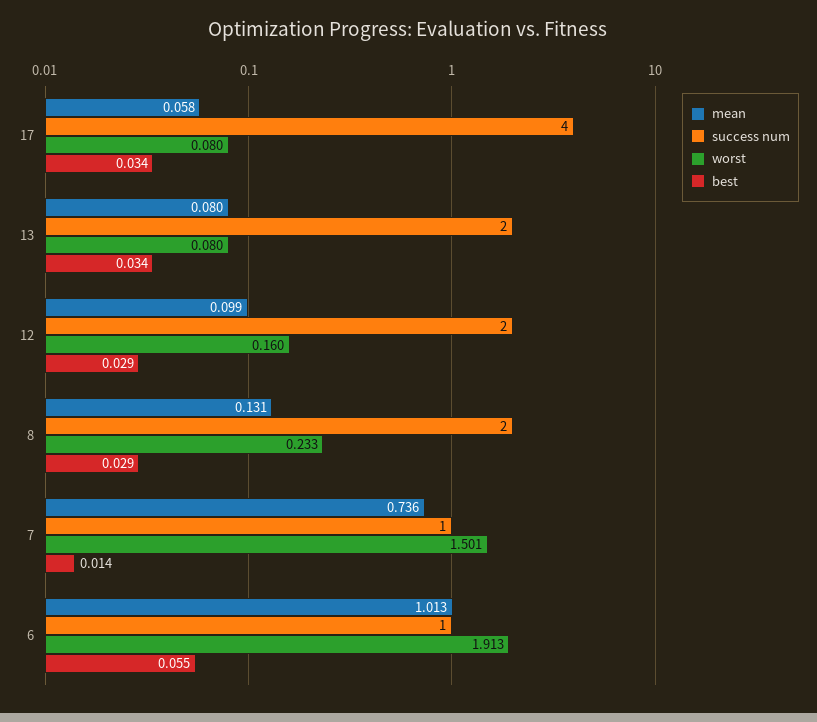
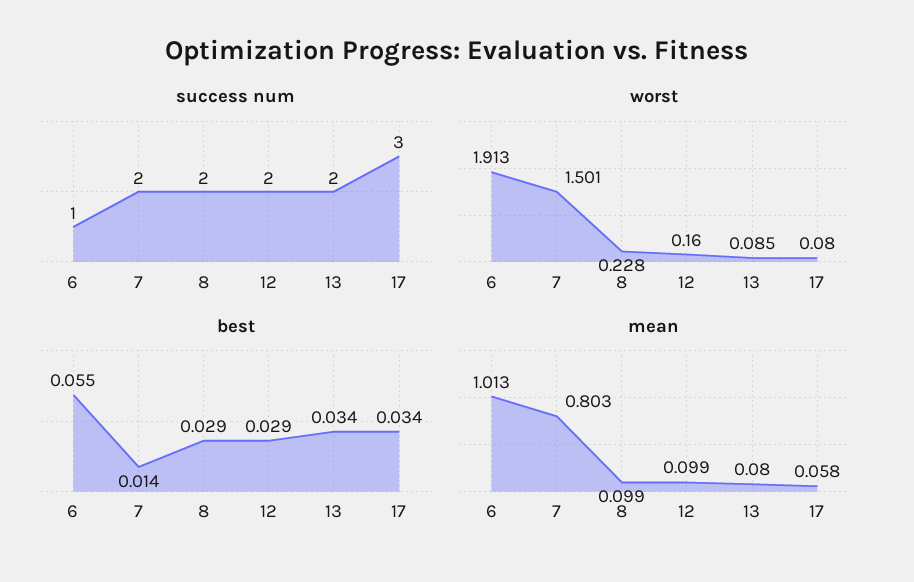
success num, 17: 4 -> 3
worst, 13: 0.08 -> 0.085
mean, 8: 0.131 -> 0.099
worst, 8: 0.233 -> 0.228
mean, 7: 0.736 -> 0.803
success num, 7: 1 -> 2

